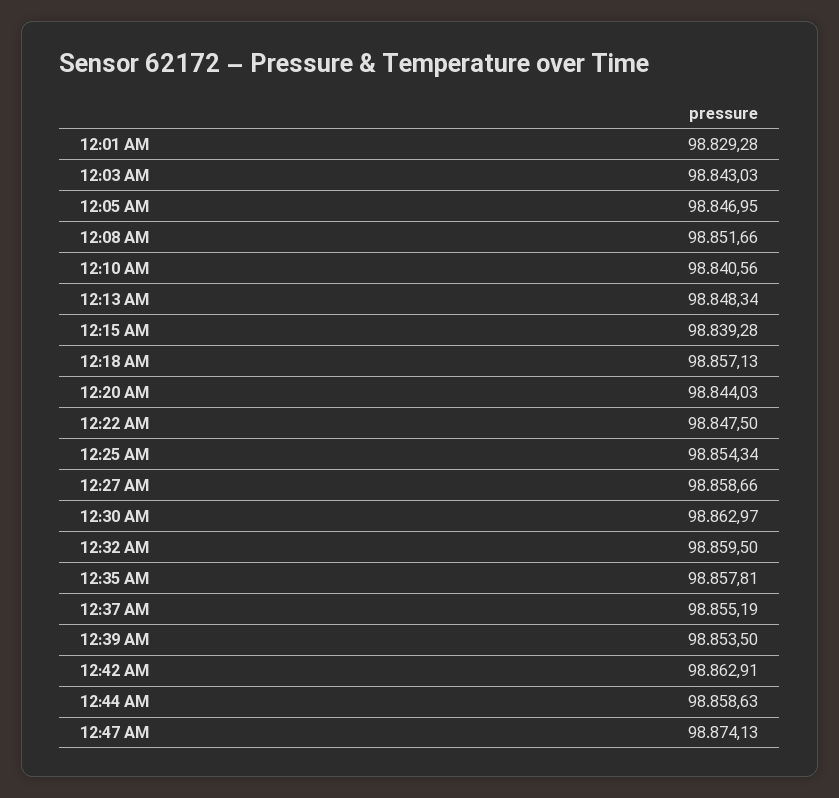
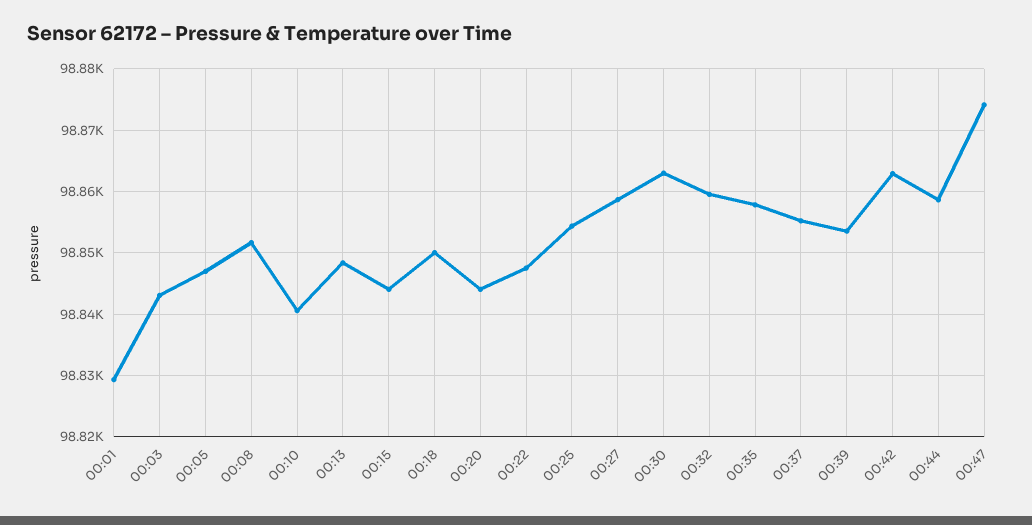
12:15 AM: 98839.28 -> 98844
12:18 AM: 98857.13 -> 98850

